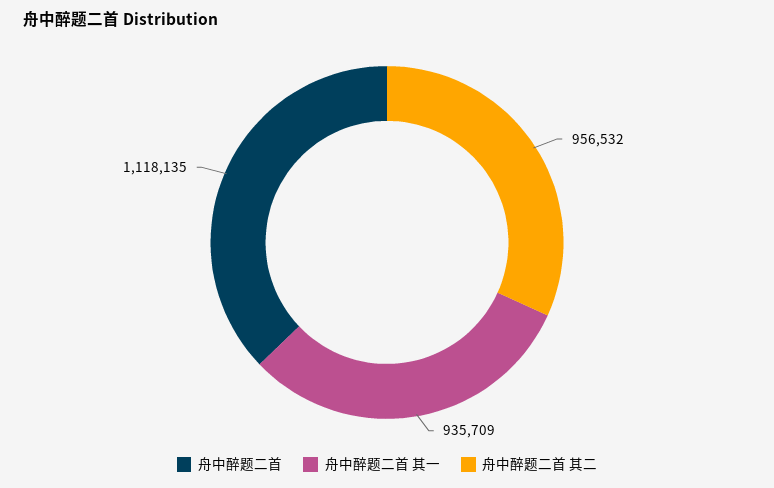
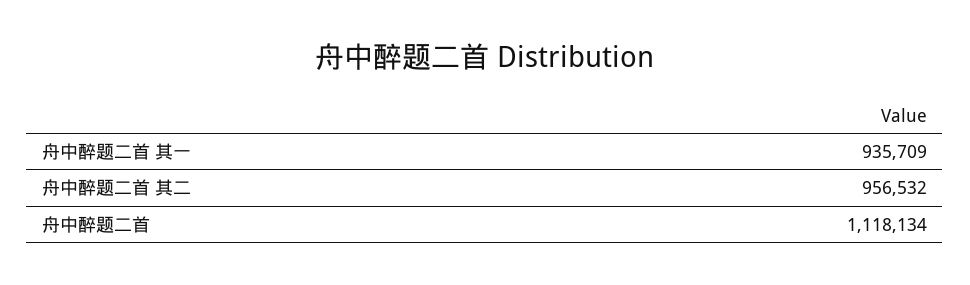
舟中醉题二首: 1118135 -> 1118134

